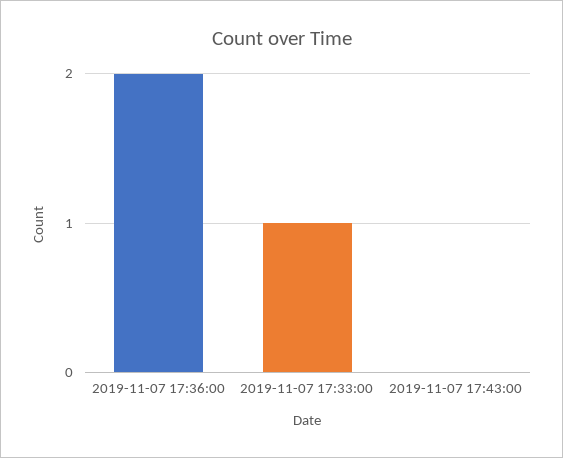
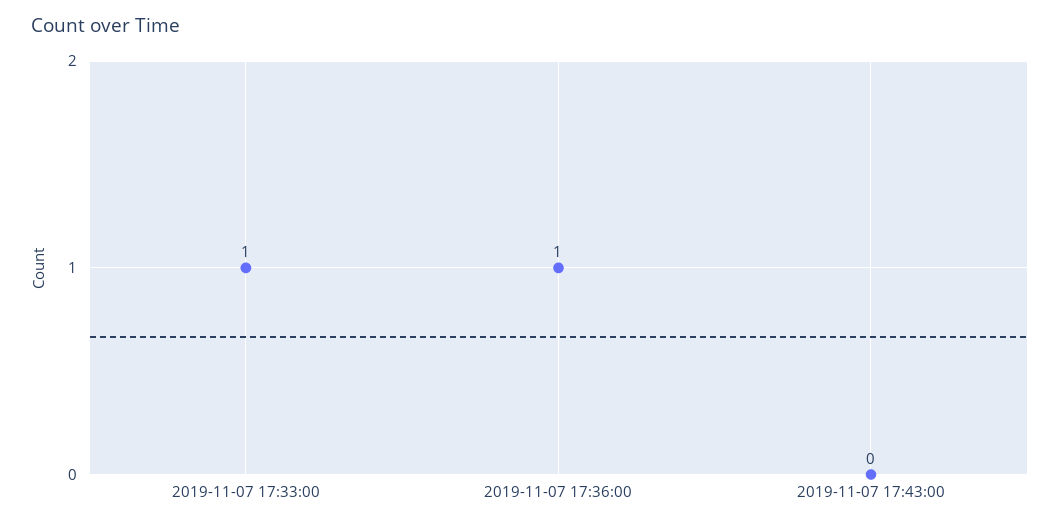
2019-11-07 17:36:00: 2 -> 1

